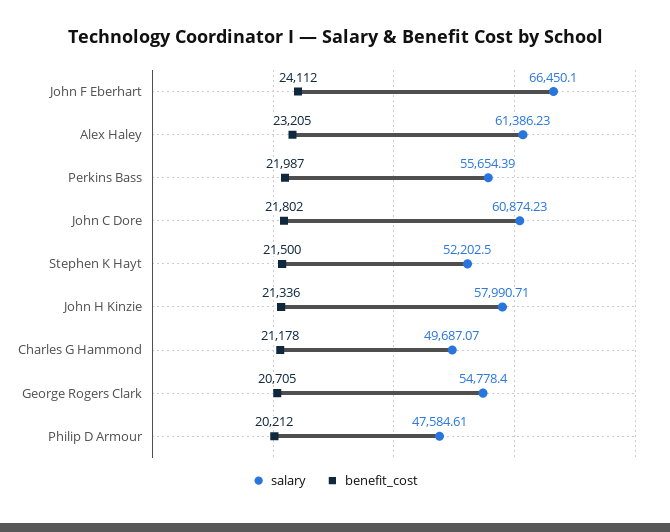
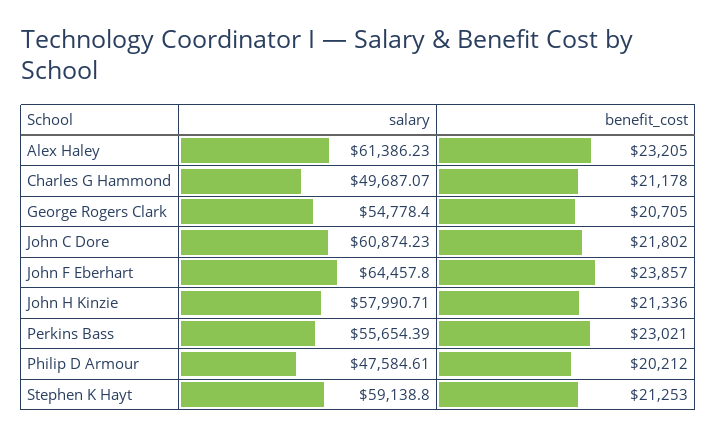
salary, John F Eberhart: 66450.1 -> 64457.8
benefit_cost, John F Eberhart: 24112 -> 23857
benefit_cost, Perkins Bass: 21987 -> 23021
salary, Stephen K Hayt: 52202.5 -> 59138.8
benefit_cost, Stephen K Hayt: 21500 -> 21253

